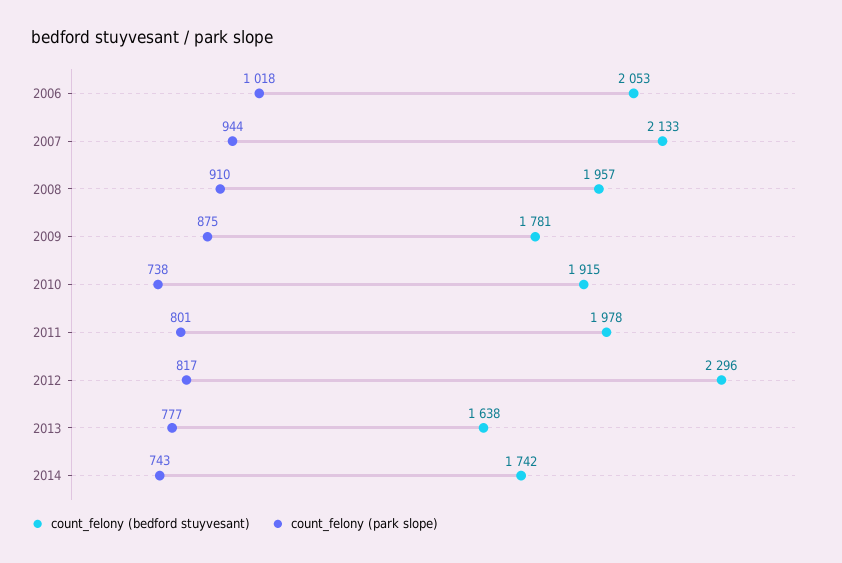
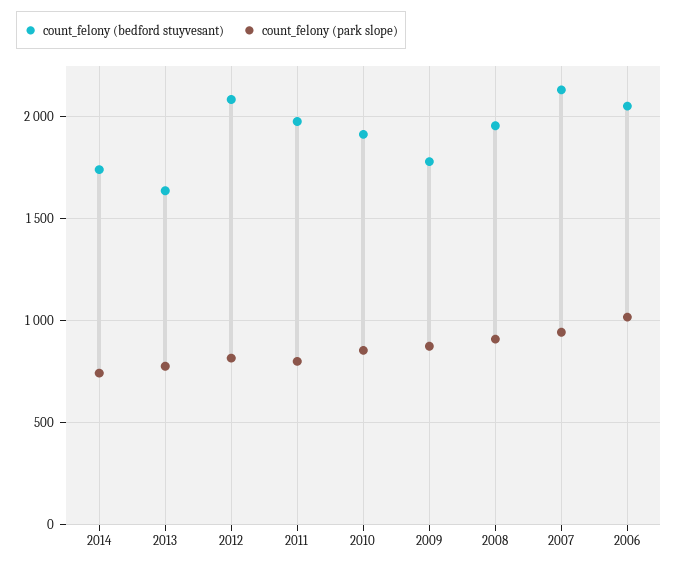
count_felony (park slope), 2010: 738 -> 850
count_felony (bedford stuyvesant), 2012: 2296 -> 2100

